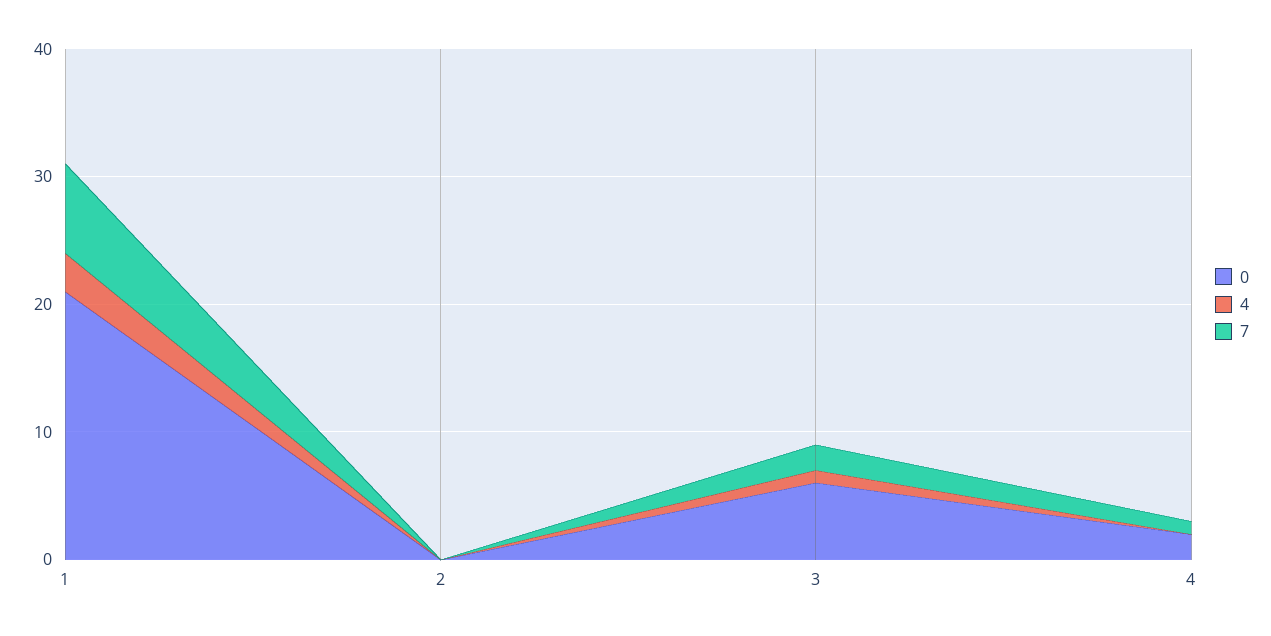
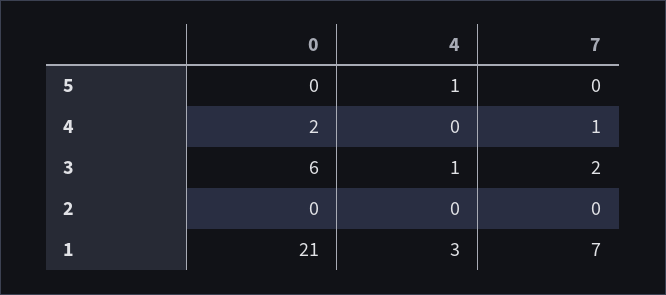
0, 5: none -> 0
4, 5: none -> 1
7, 5: none -> 0

